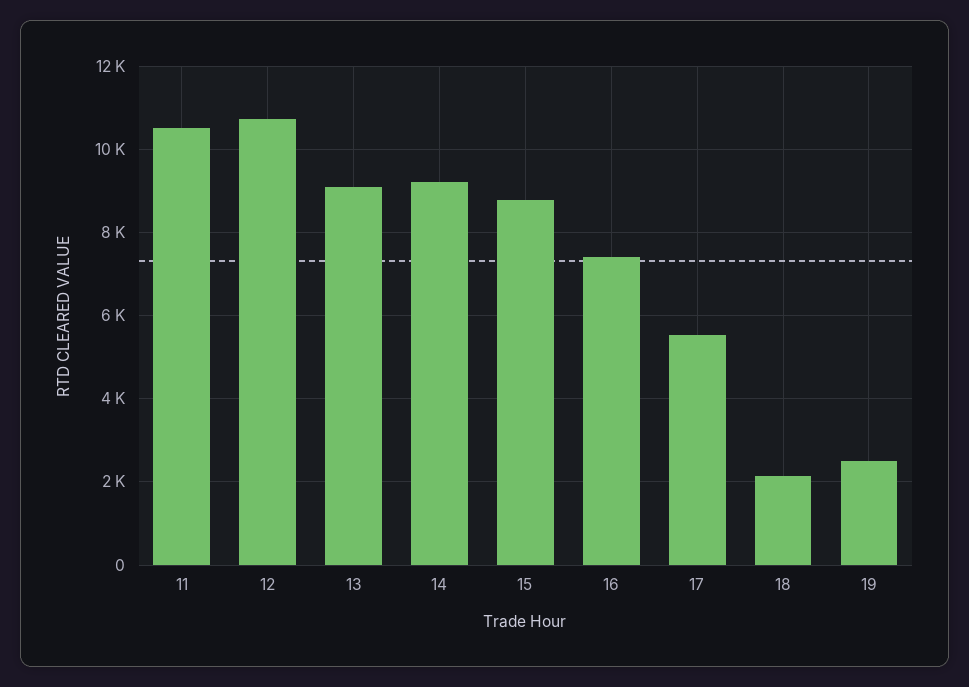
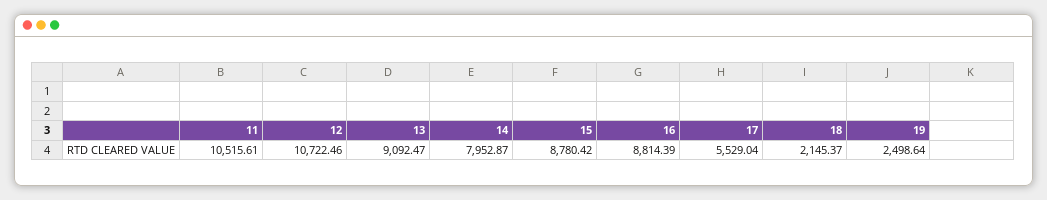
14: 9200 -> 7952.87
16: 7400 -> 8814.39

